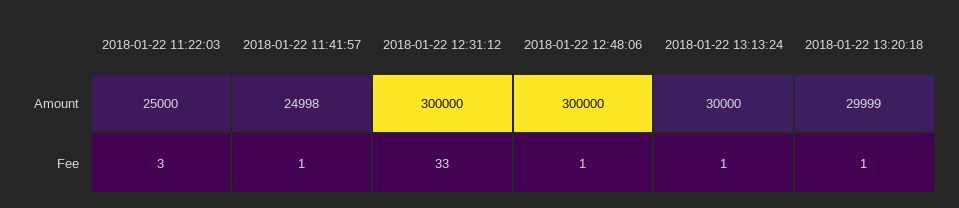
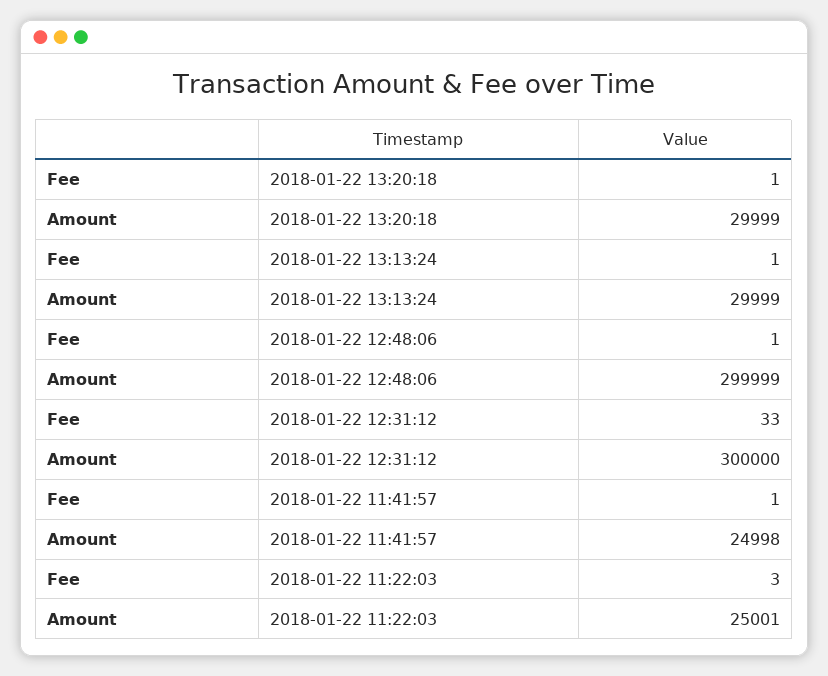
2018-01-22 11:22:03, Amount: 25000 -> 25001
2018-01-22 12:48:06, Amount: 300000 -> 299999
2018-01-22 13:13:24, Amount: 30000 -> 29999

